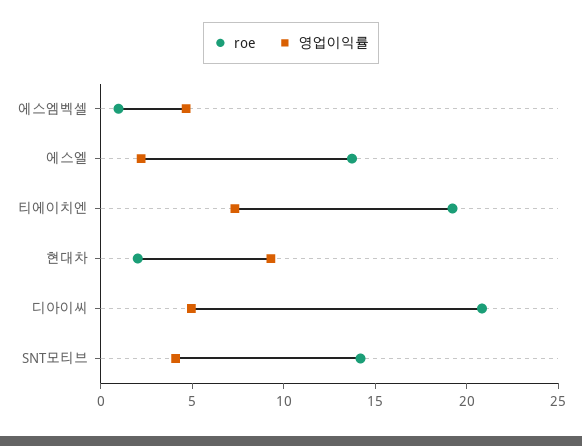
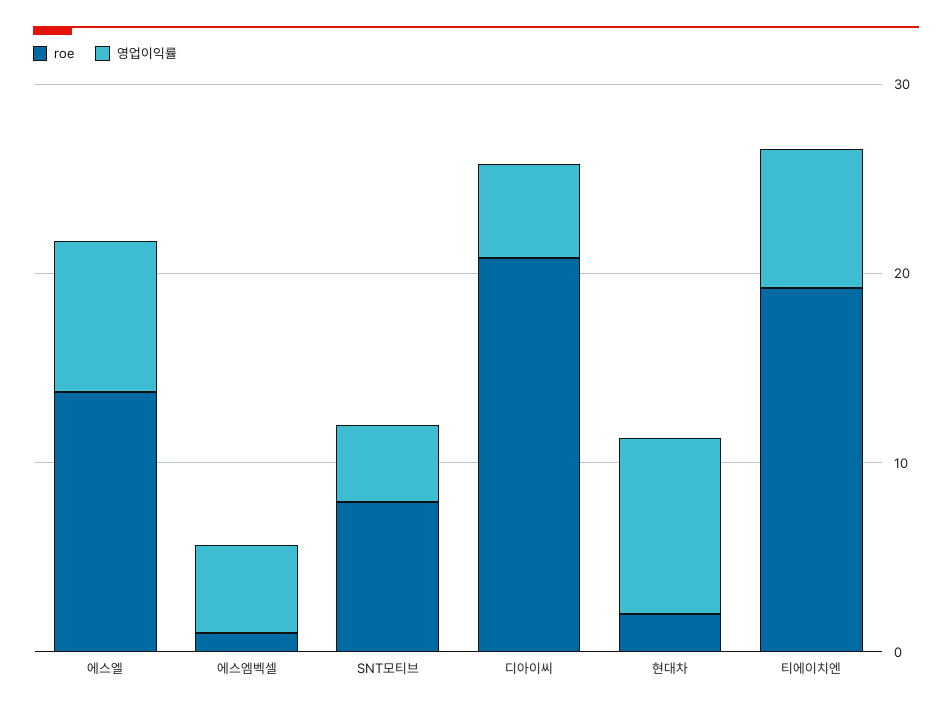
영업이익률, 에스엘: 2 -> 8
roe, SNT모티브: 14 -> 8

